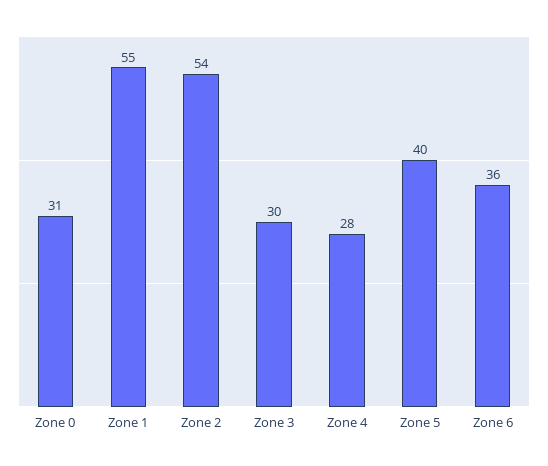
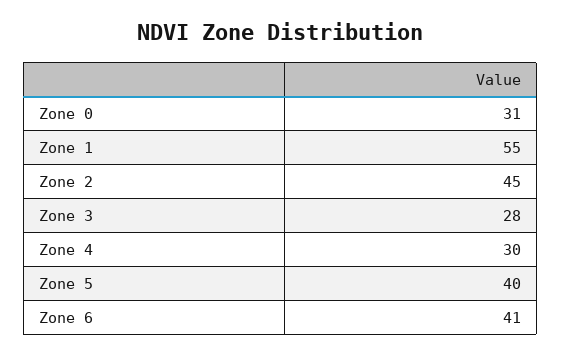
Zone 2: 54 -> 45
Zone 3: 30 -> 28
Zone 4: 28 -> 30
Zone 6: 36 -> 41

